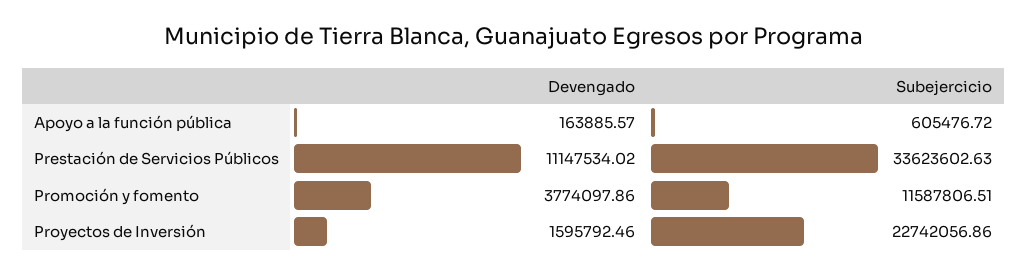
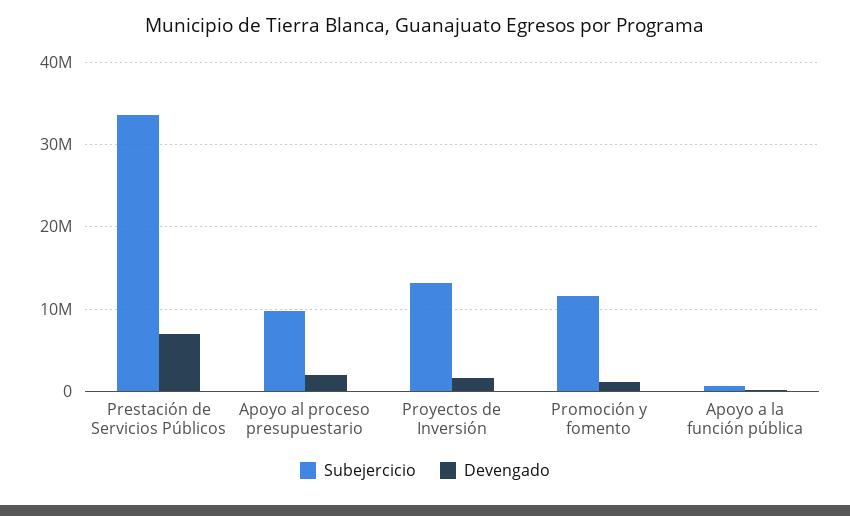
Devengado, Prestación de Servicios Públicos: 11147534.02 -> 7000000
Devengado, Promoción y fomento: 3774097.86 -> 1000000
Subejercicio, Proyectos de Inversión: 22742056.86 -> 13000000
Subejercicio, Apoyo al proceso presupuestario: none -> 10000000
Devengado, Apoyo al proceso presupuestario: none -> 2000000

